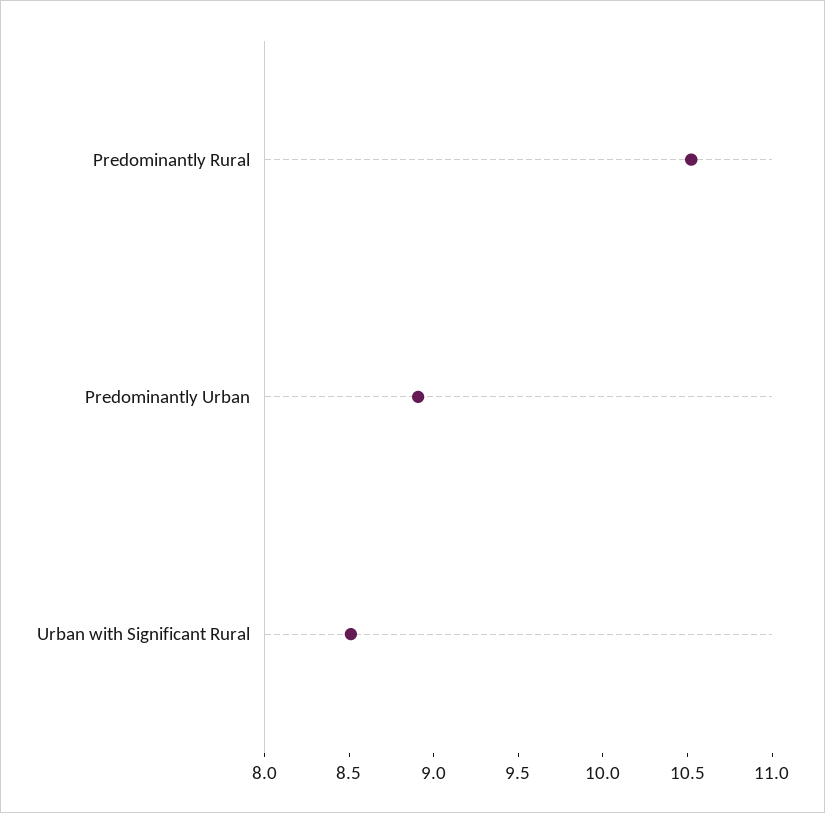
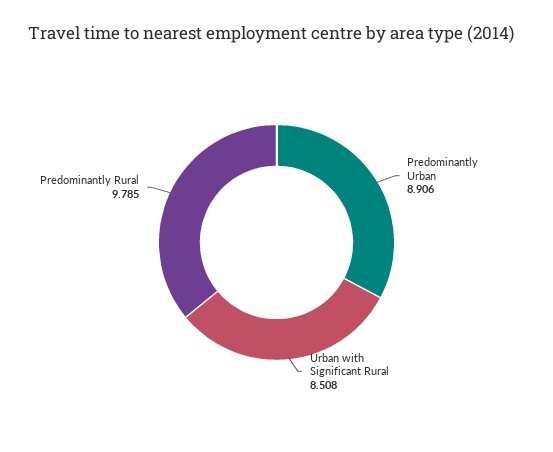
Predominantly Rural: 10.5 -> 9.785

